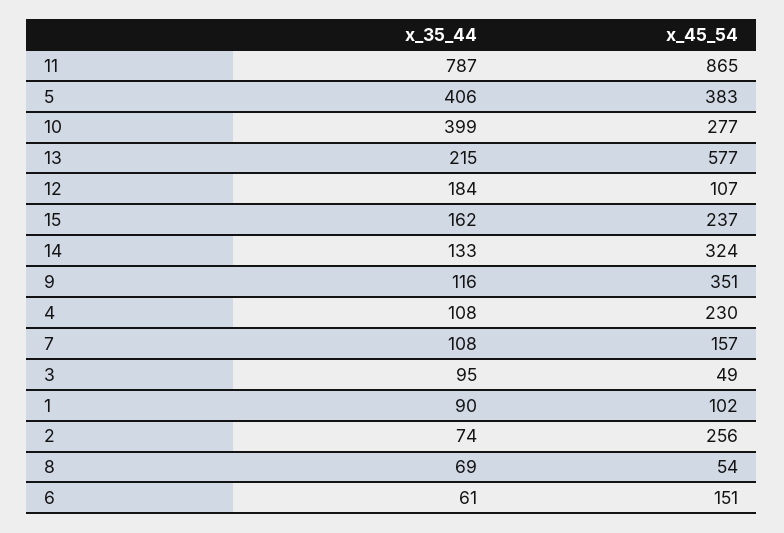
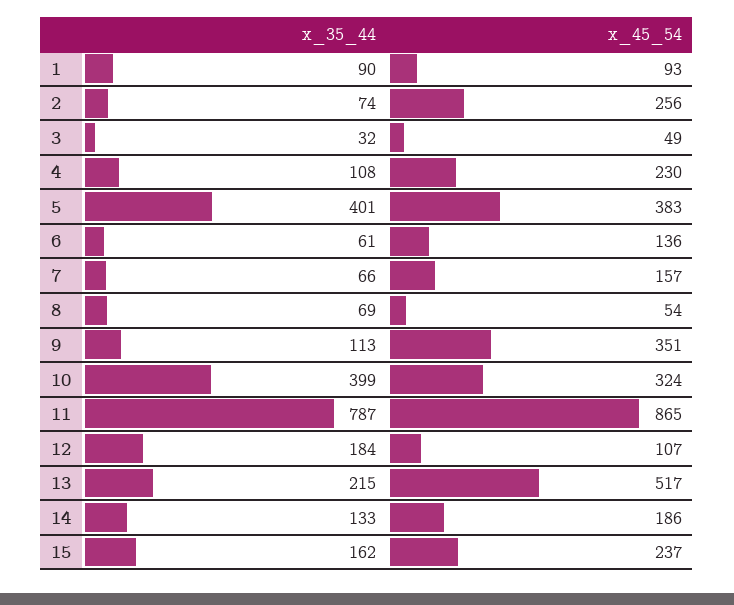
x_35_44, 5: 406 -> 401
x_45_54, 10: 277 -> 324
x_45_54, 13: 577 -> 517
x_45_54, 14: 324 -> 186
x_35_44, 9: 116 -> 113
x_35_44, 7: 108 -> 66
x_35_44, 3: 95 -> 32
x_45_54, 1: 102 -> 93
x_45_54, 6: 151 -> 136

